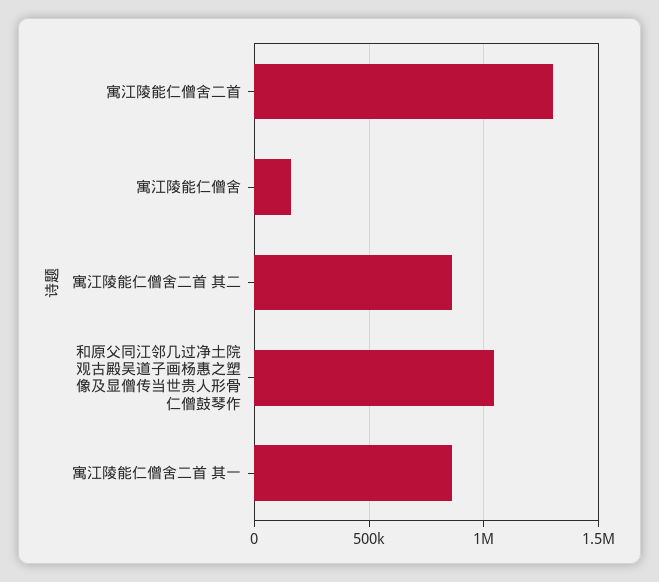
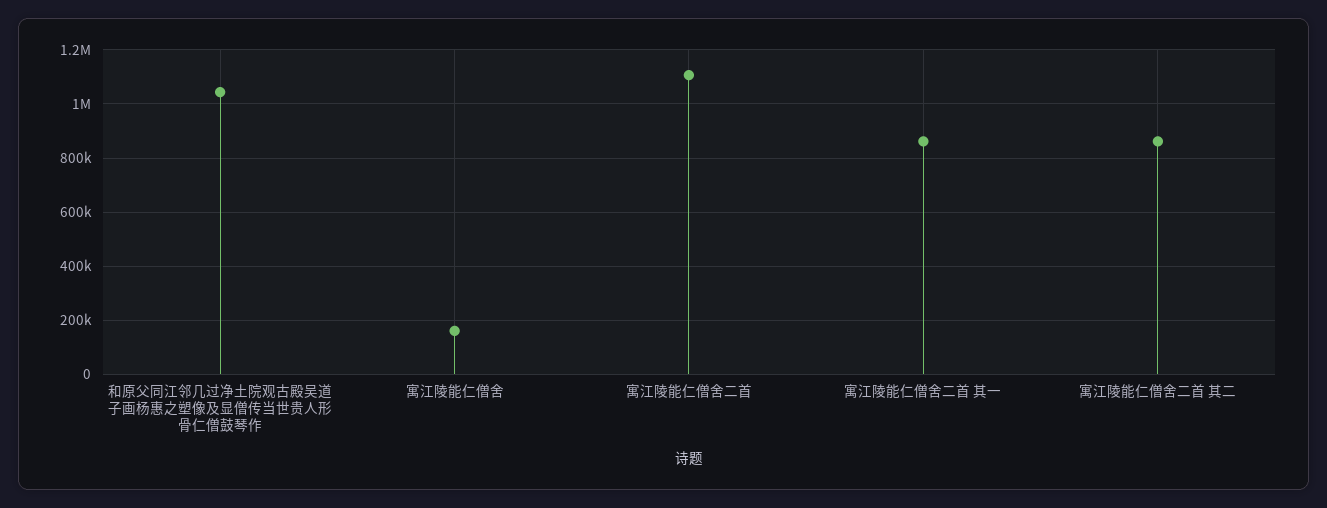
寓江陵能仁僧舍二首: 1300000 -> 1100000

